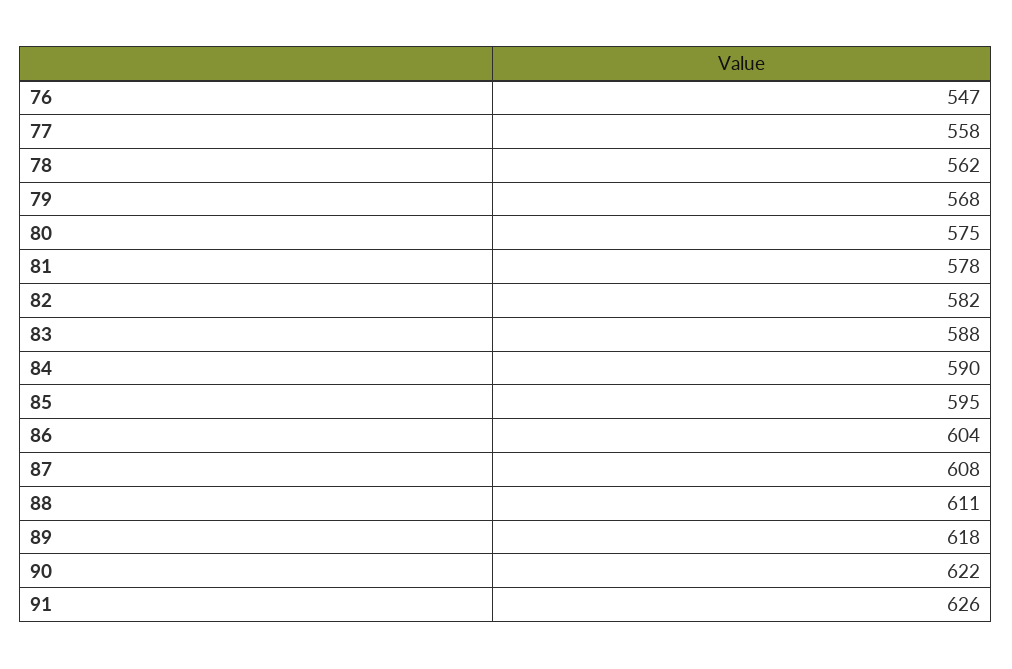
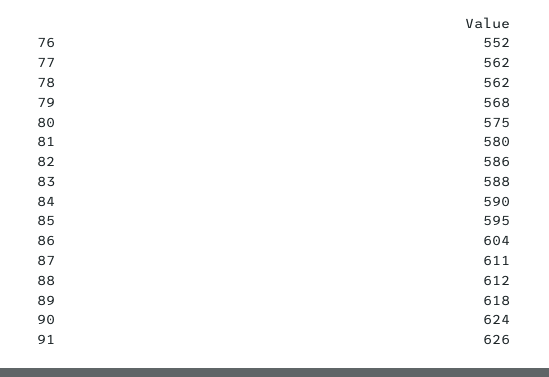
76: 547 -> 552
77: 558 -> 562
81: 578 -> 580
82: 582 -> 586
87: 608 -> 611
88: 611 -> 612
90: 622 -> 624

